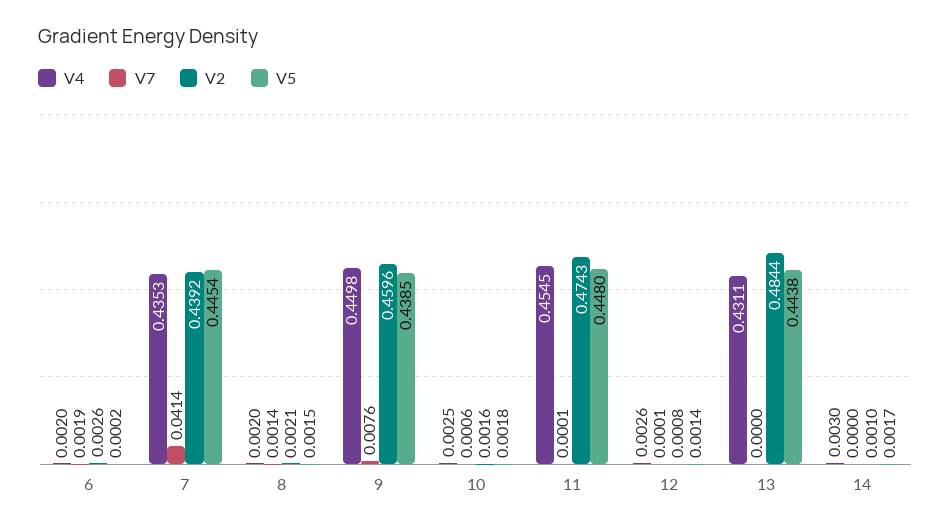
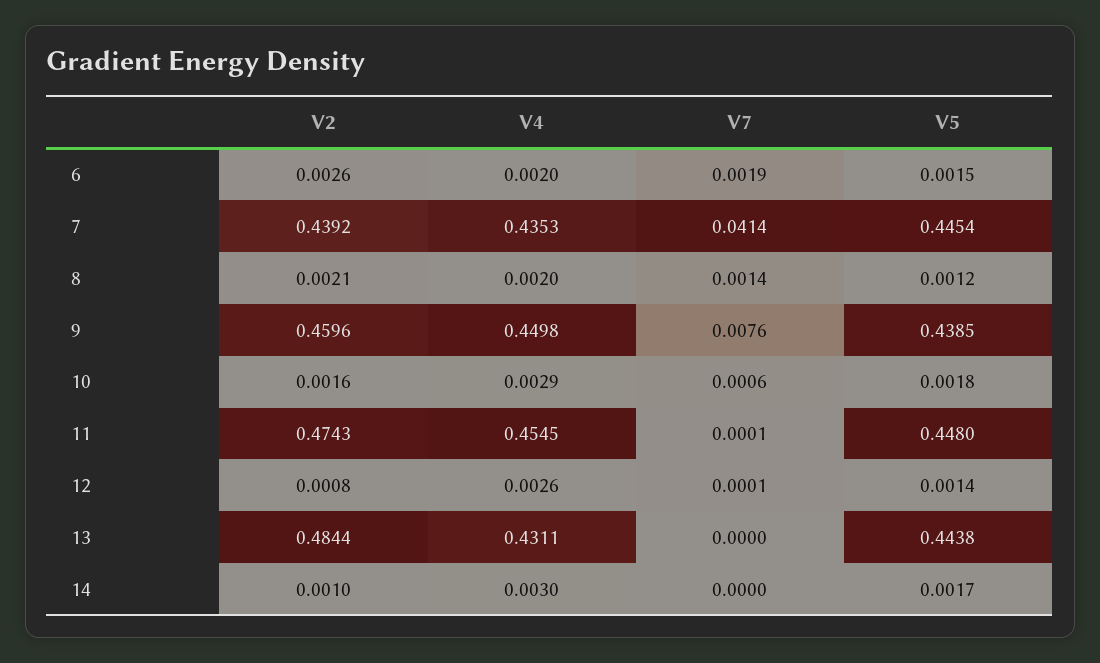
V5, 6: 0.0002 -> 0.0015
V5, 8: 0.0015 -> 0.0012
V4, 10: 0.0025 -> 0.0029

